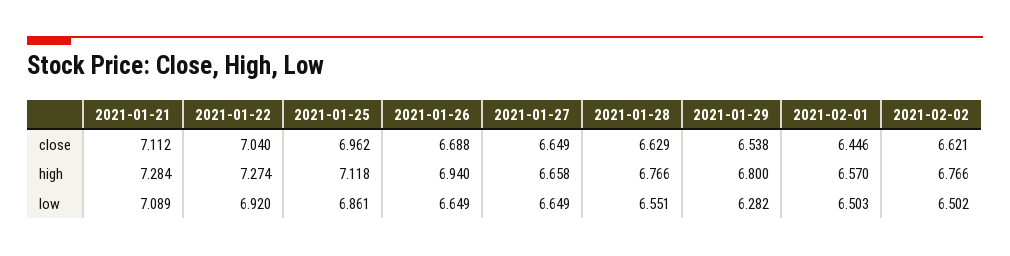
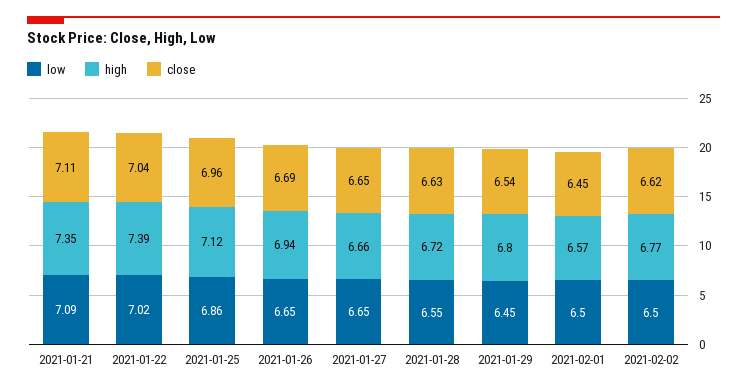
high, 2021-01-21: 7.284 -> 7.35
high, 2021-01-22: 7.274 -> 7.39
high, 2021-01-28: 6.766 -> 6.72
low, 2021-01-22: 6.92 -> 7.02
low, 2021-01-29: 6.282 -> 6.45

